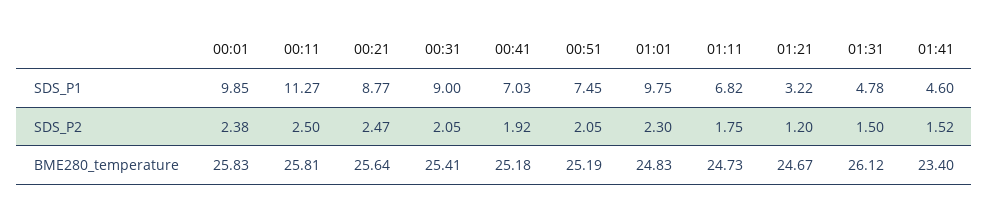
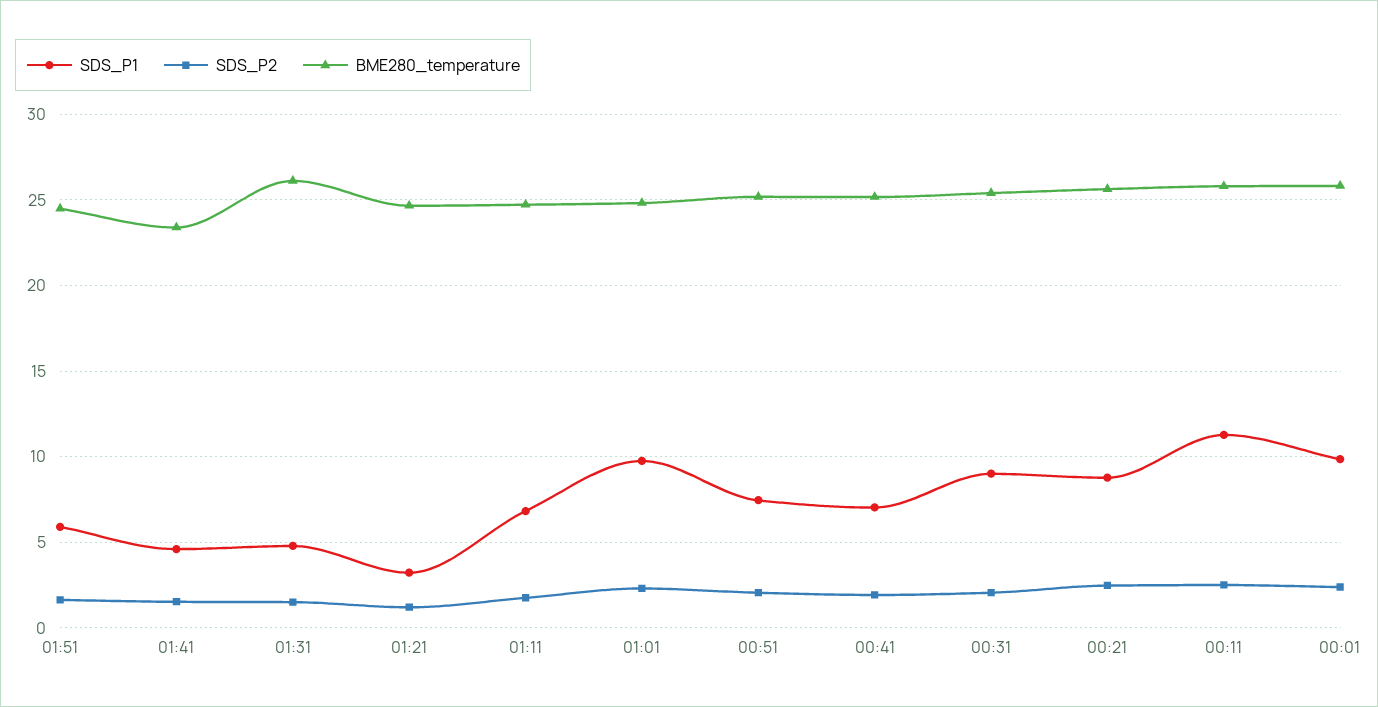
SDS_P1, 01:51: none -> 6
SDS_P2, 01:51: none -> 1.5
BME280_temperature, 01:51: none -> 24.5

